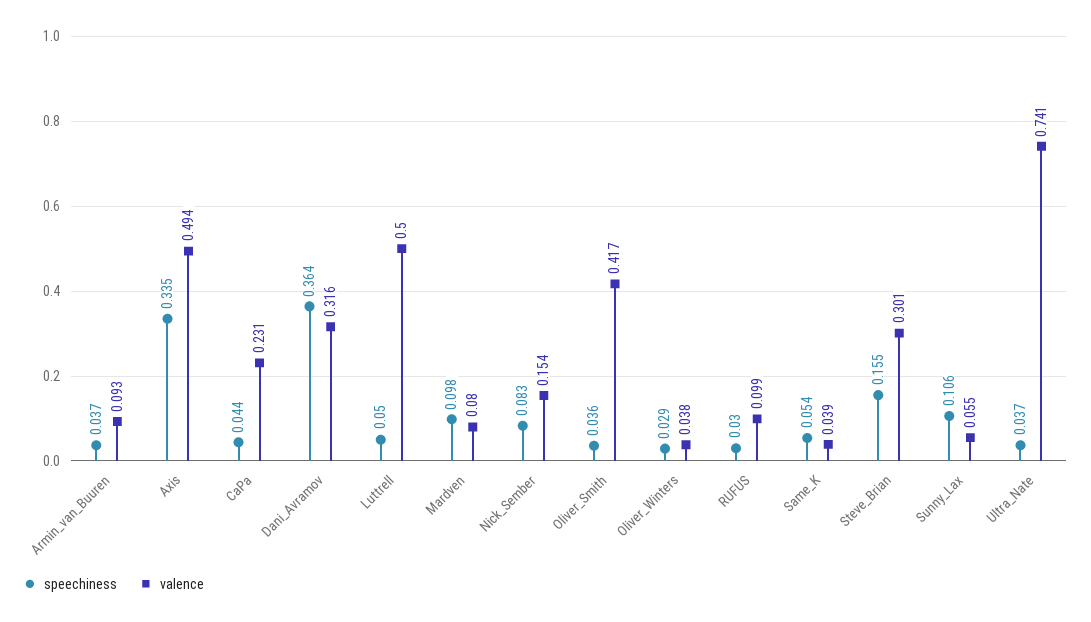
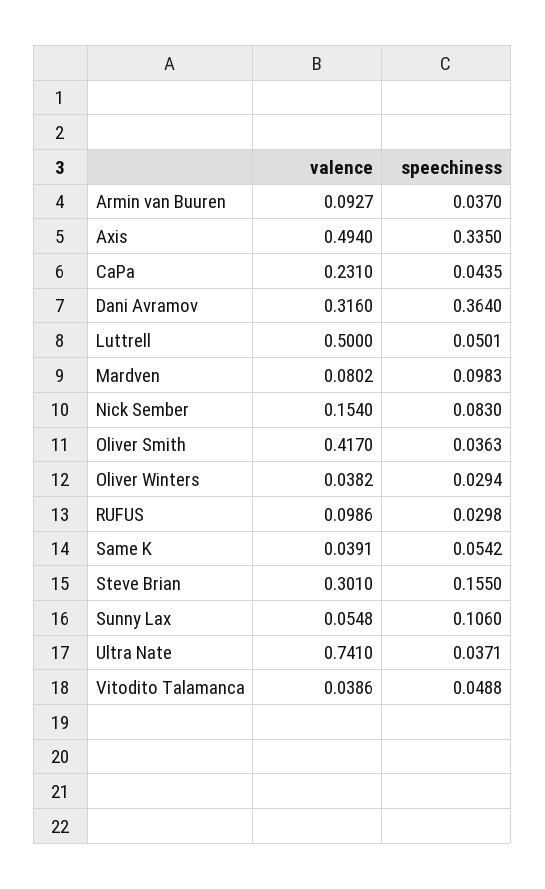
valence, Vitodito Talamanca: none -> 0.0386
speechiness, Vitodito Talamanca: none -> 0.0488

